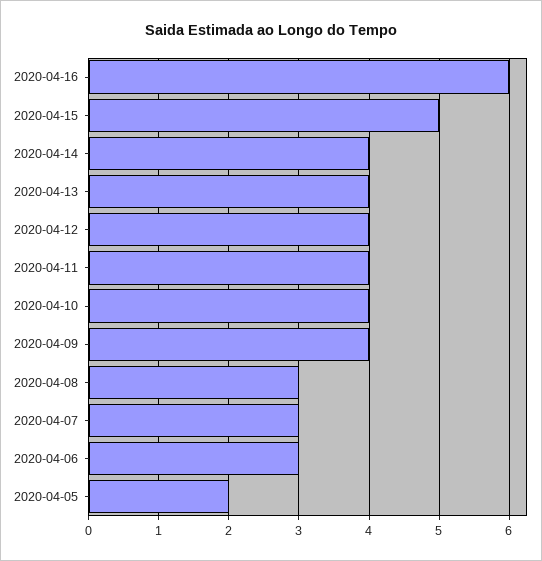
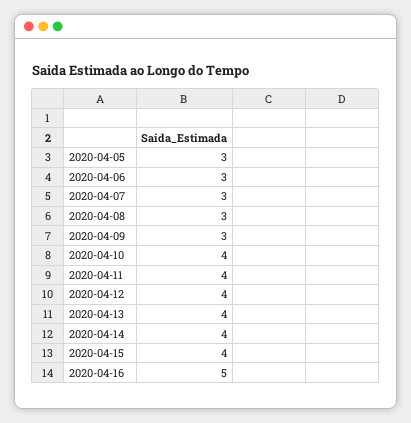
2020-04-16: 6 -> 5
2020-04-15: 5 -> 4
2020-04-09: 4 -> 3
2020-04-05: 2 -> 3

